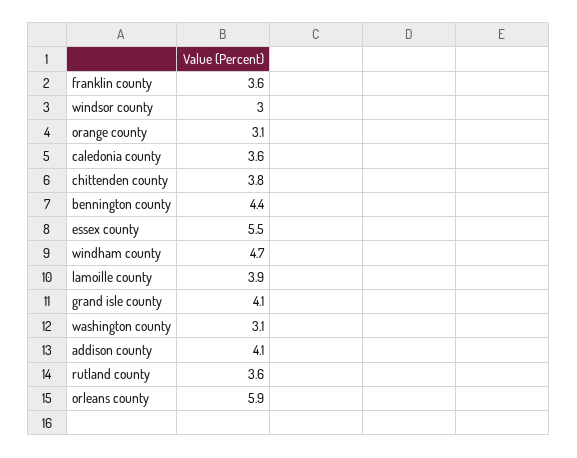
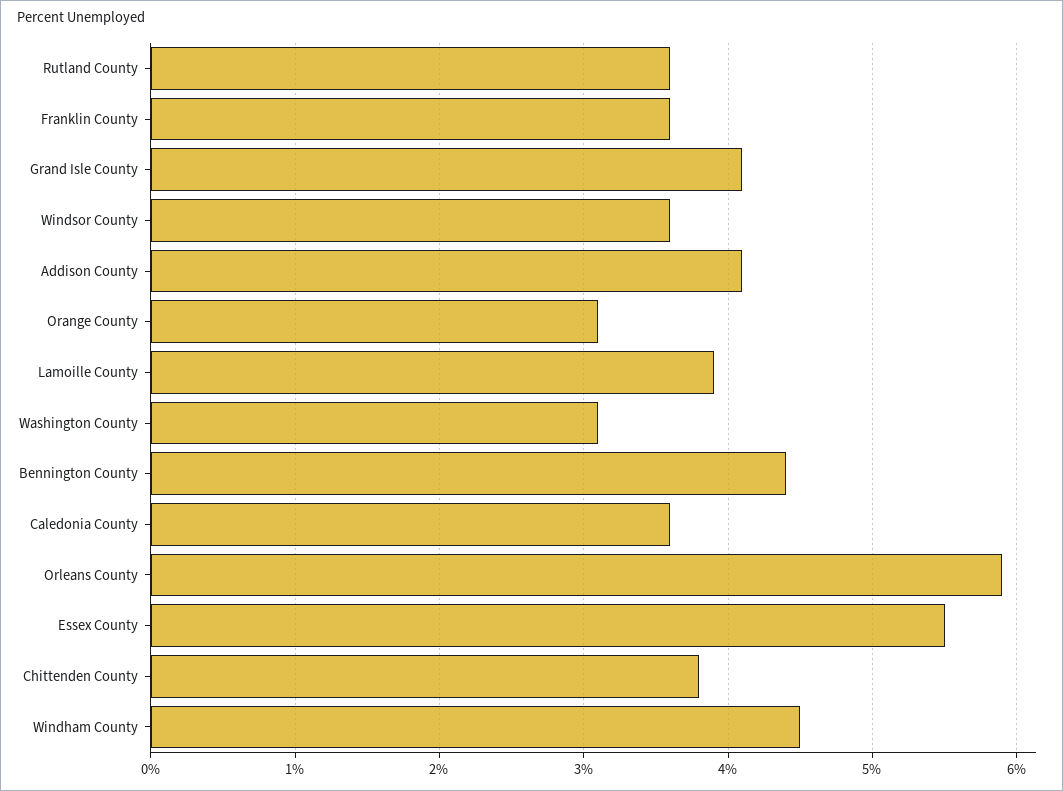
windsor county: 3 -> 3.6
windham county: 4.7 -> 4.5

